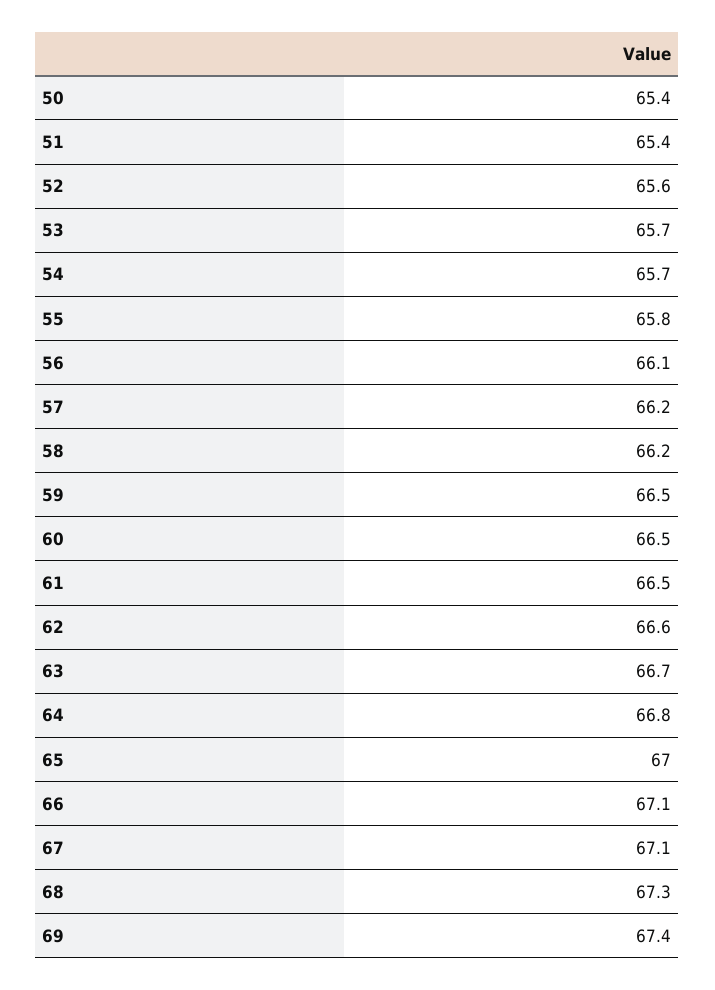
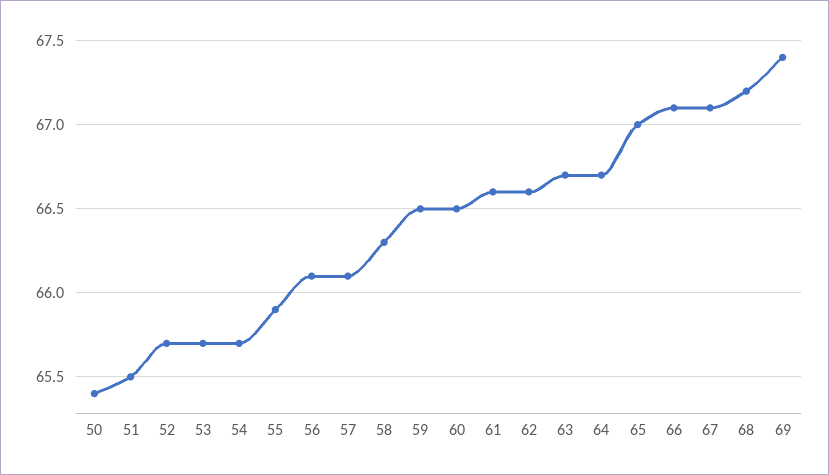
51: 65.4 -> 65.5
52: 65.6 -> 65.7
55: 65.8 -> 65.9
57: 66.2 -> 66.1
58: 66.2 -> 66.3
61: 66.5 -> 66.6
64: 66.8 -> 66.7
68: 67.3 -> 67.2

